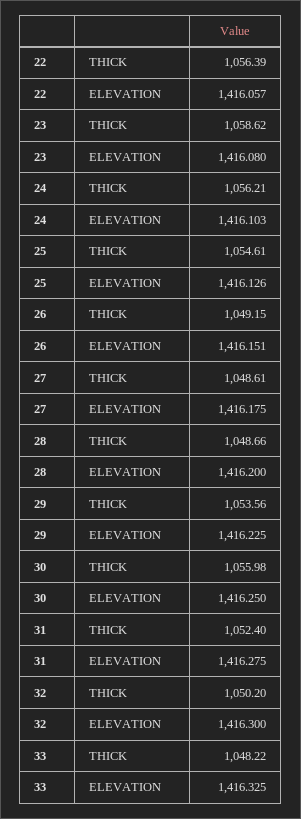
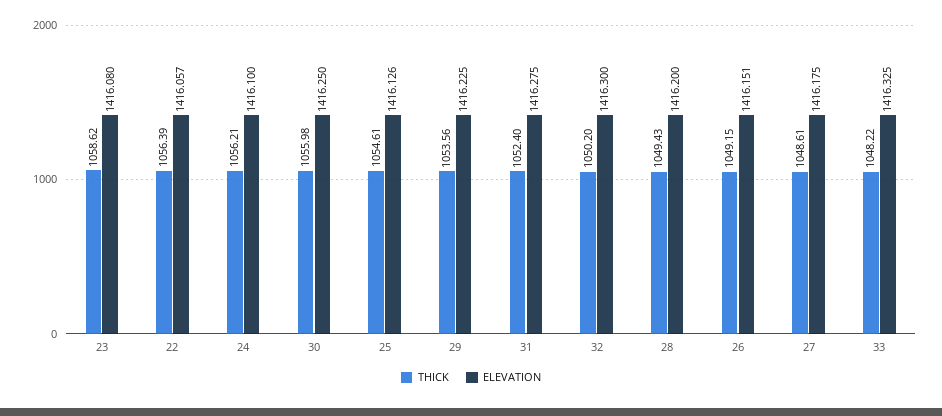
ELEVATION, 24: 1416.103 -> 1416.1
THICK, 28: 1048.66 -> 1049.43

